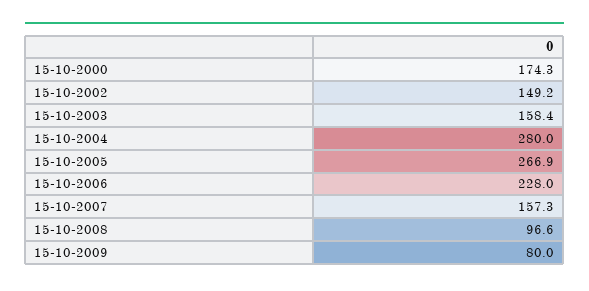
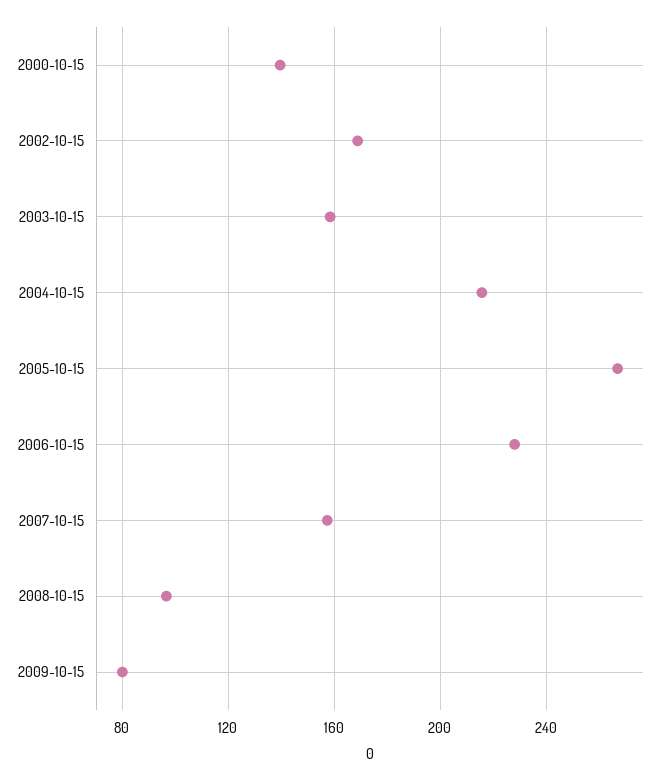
15-10-2000: 174.3 -> 140
15-10-2002: 149.2 -> 170
15-10-2004: 280 -> 215

